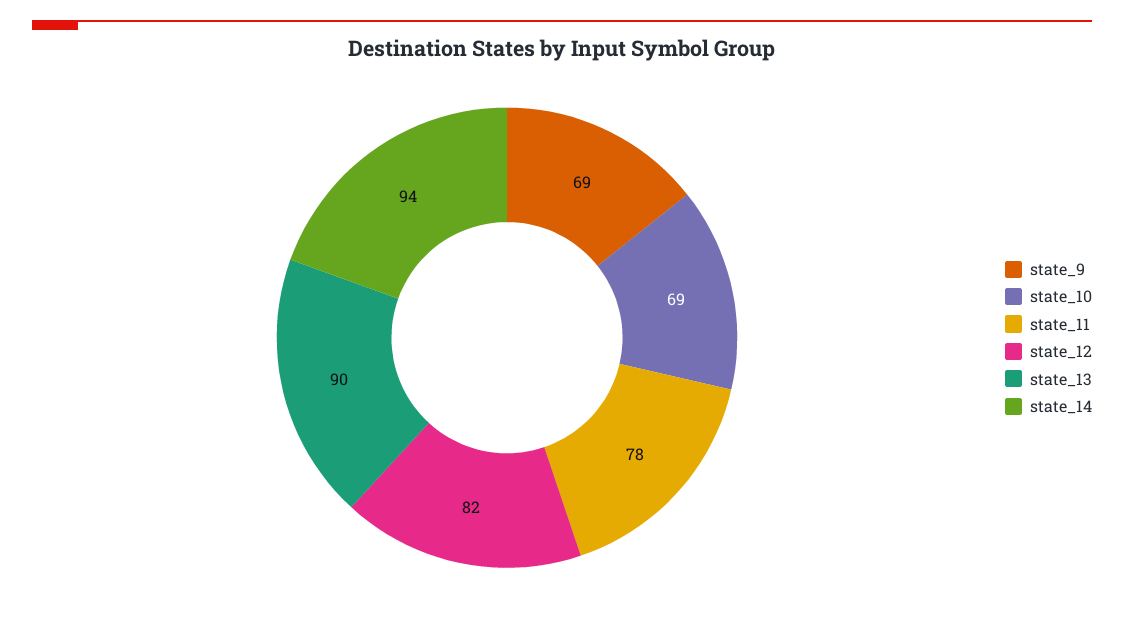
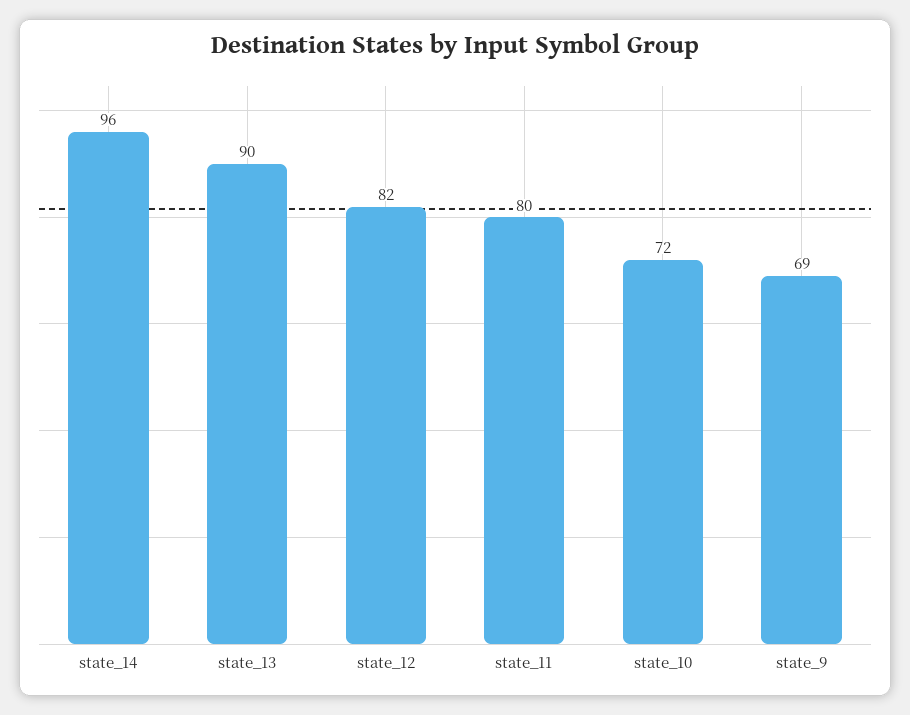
state_10: 69 -> 72
state_11: 78 -> 80
state_14: 94 -> 96

